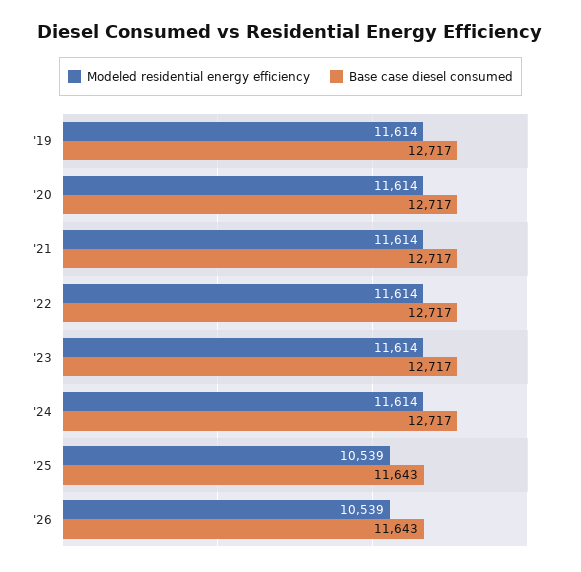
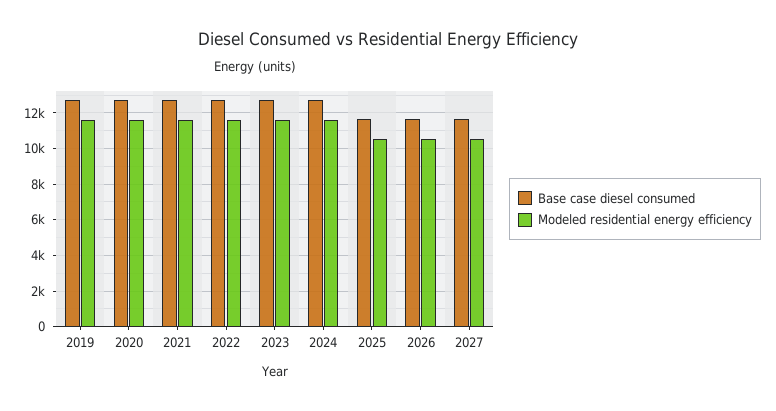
Base case diesel consumed, 2027: none -> 11500
Modeled residential energy efficiency, 2027: none -> 10500

